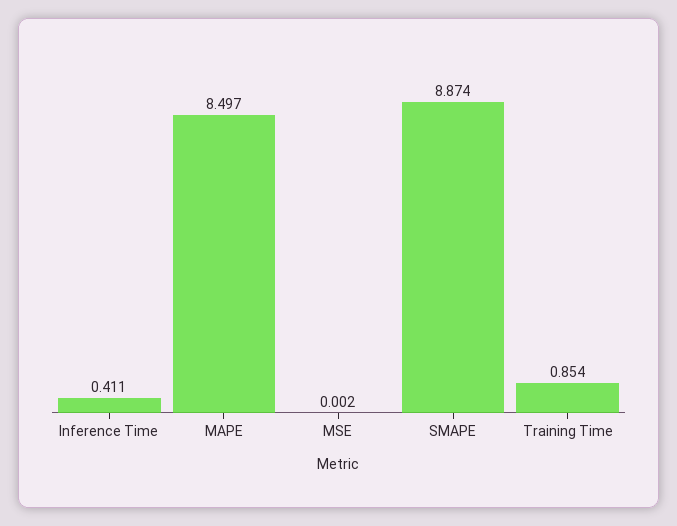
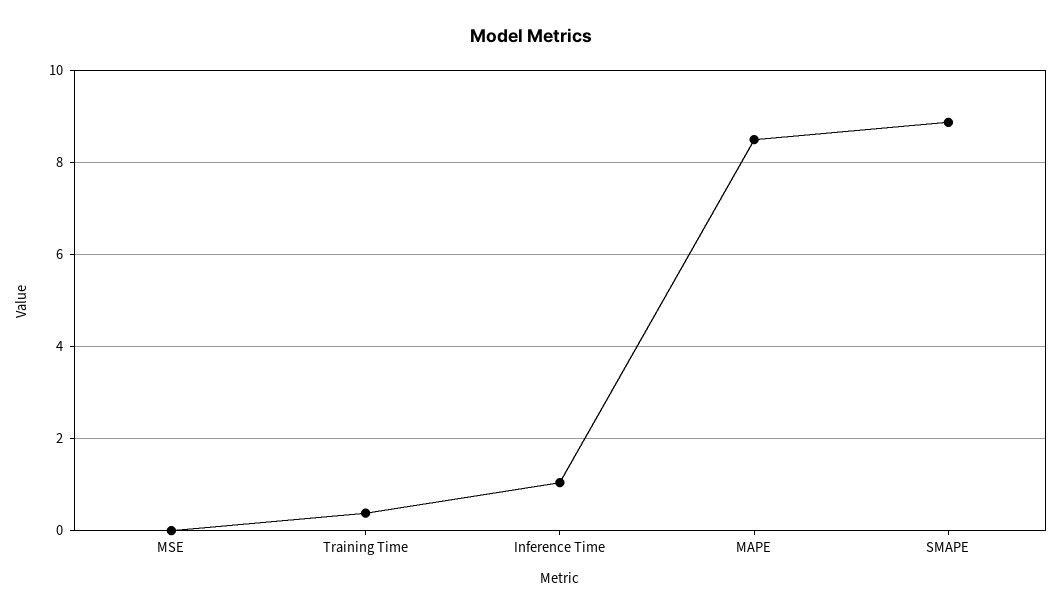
Inference Time: 0.411 -> 1
Training Time: 0.854 -> 0.4

